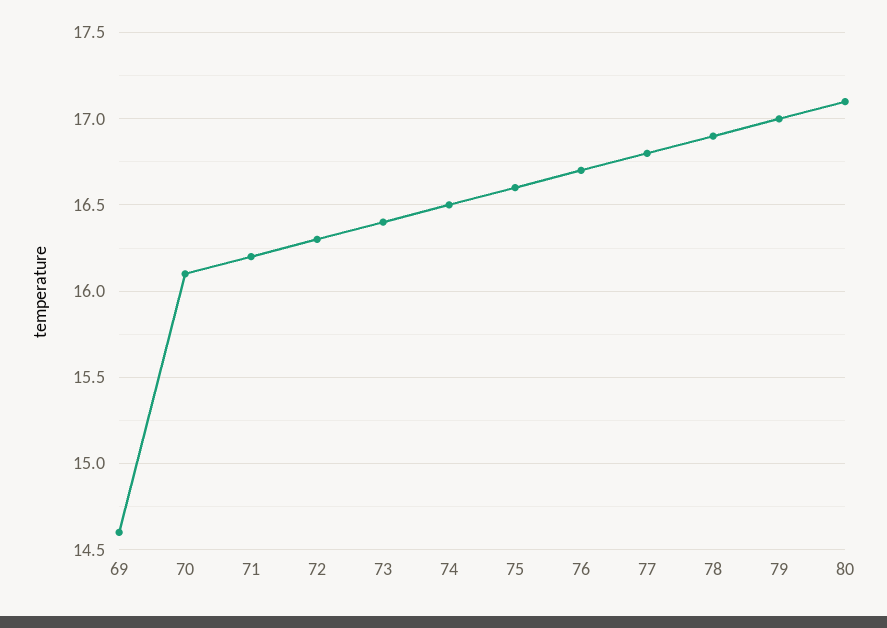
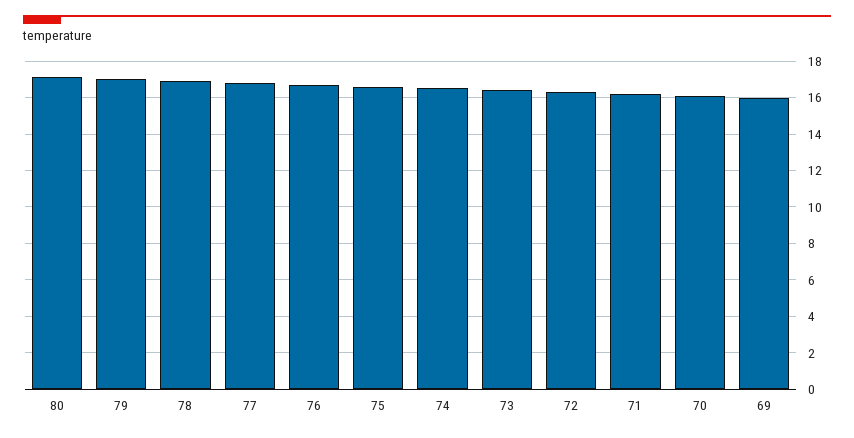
69: 14.6 -> 16

